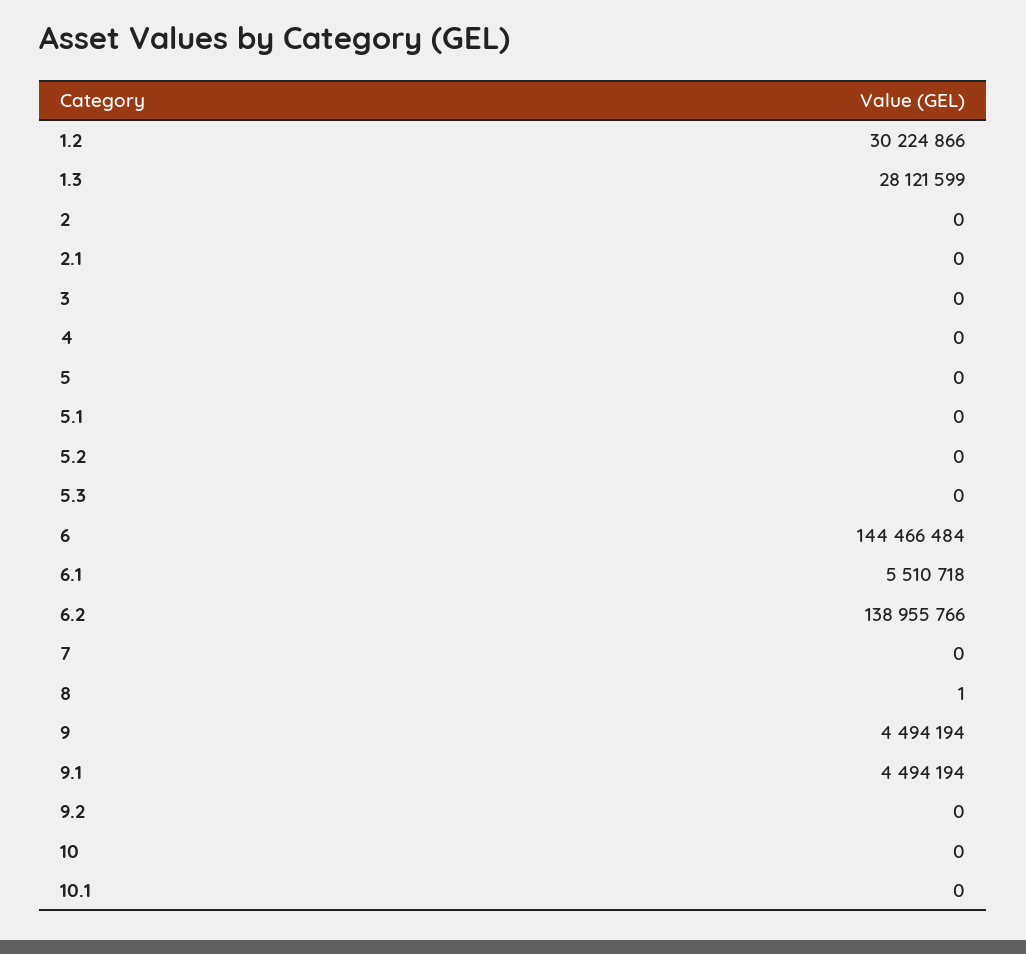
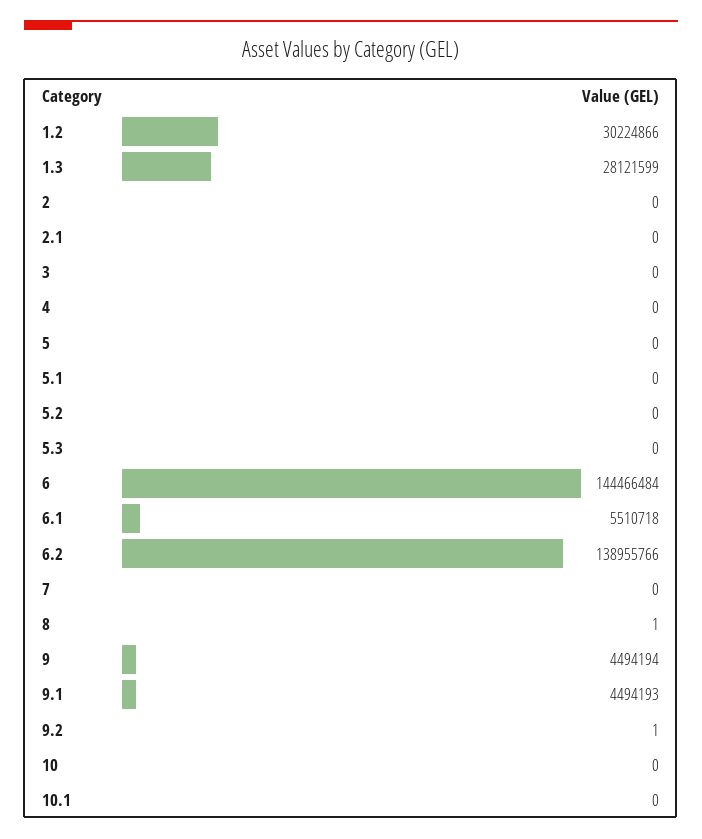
9.1: 4494194 -> 4494193
9.2: 0 -> 1

